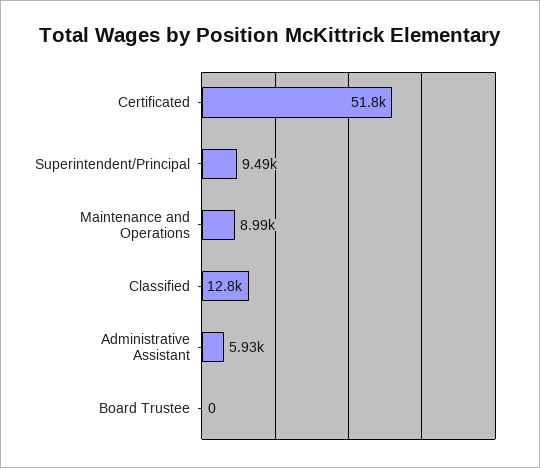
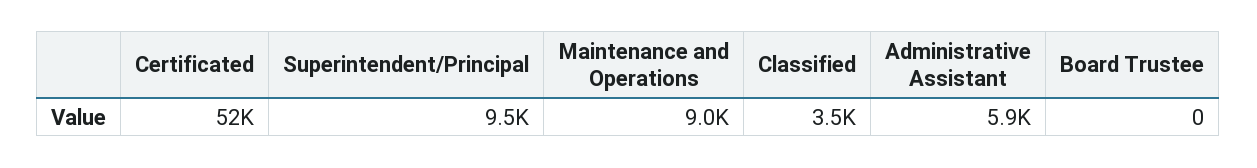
Classified: 12800 -> 3500

